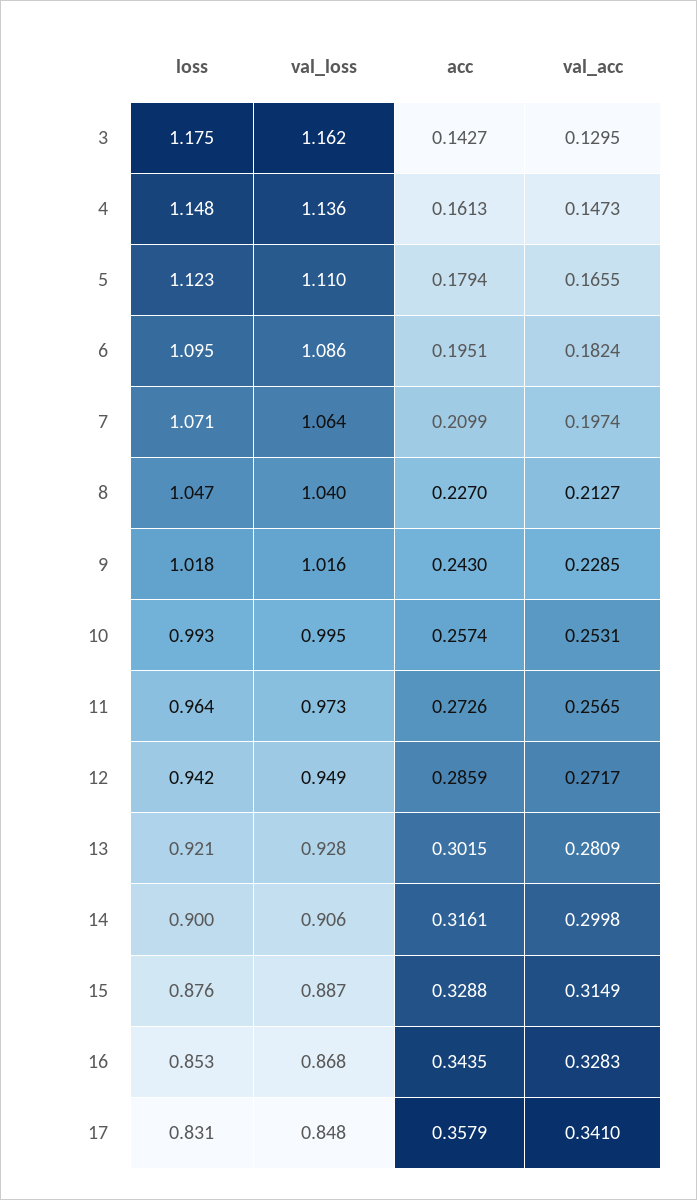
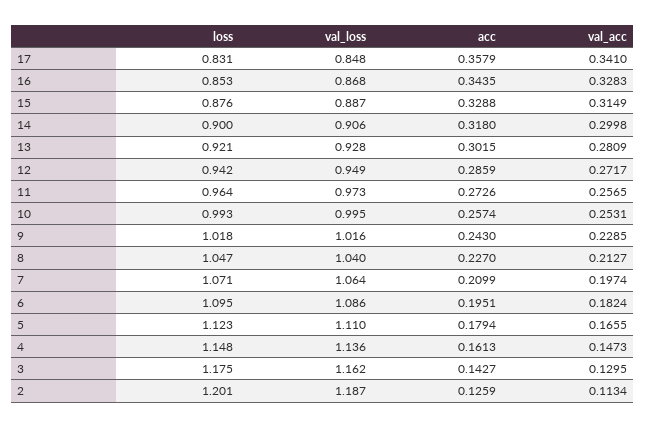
acc, 14: 0.3161 -> 0.318
loss, 2: none -> 1.201
val_loss, 2: none -> 1.187
acc, 2: none -> 0.1259
val_acc, 2: none -> 0.1134

